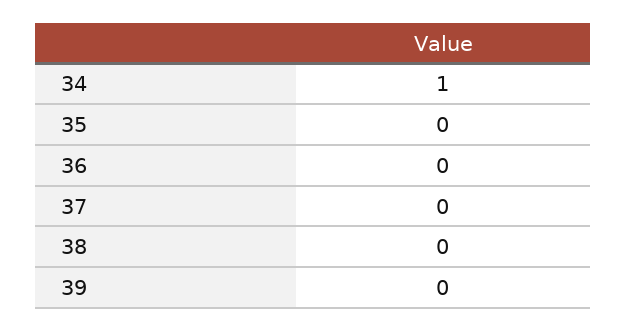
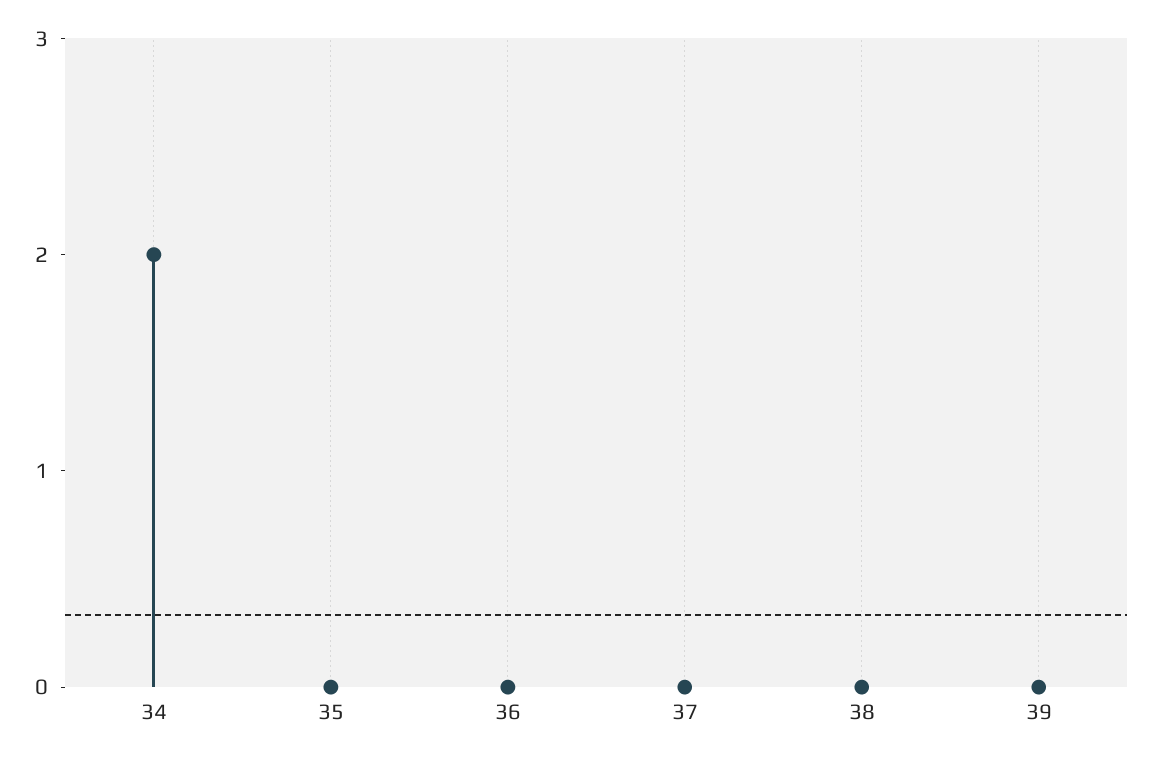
34: 1 -> 2

